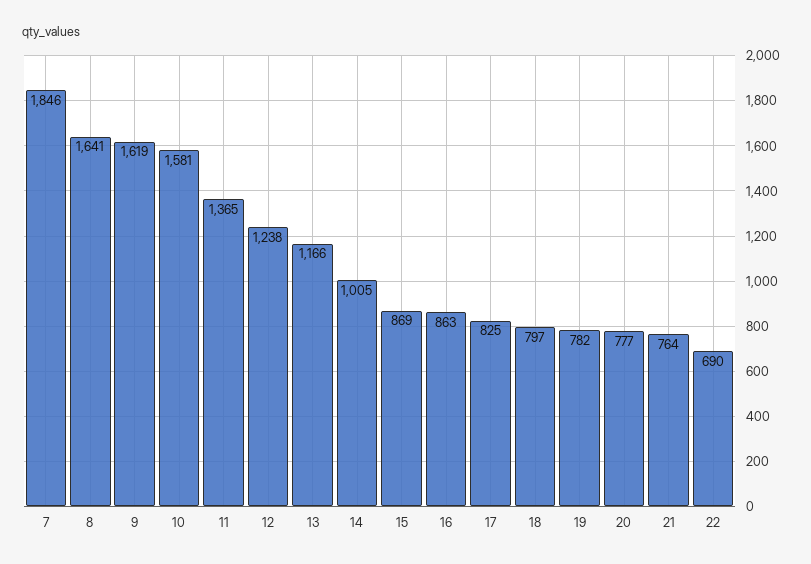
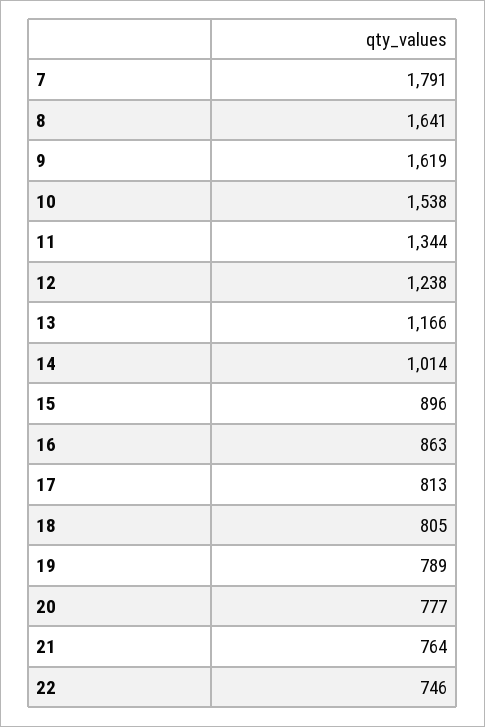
7: 1846 -> 1791
10: 1581 -> 1538
11: 1365 -> 1344
14: 1005 -> 1014
15: 869 -> 896
17: 825 -> 813
18: 797 -> 805
19: 782 -> 789
22: 690 -> 746

